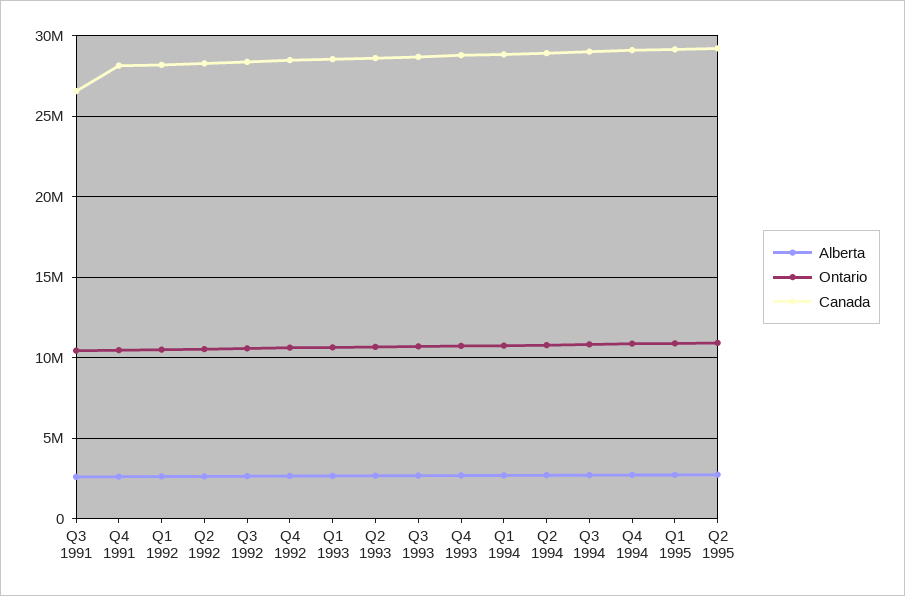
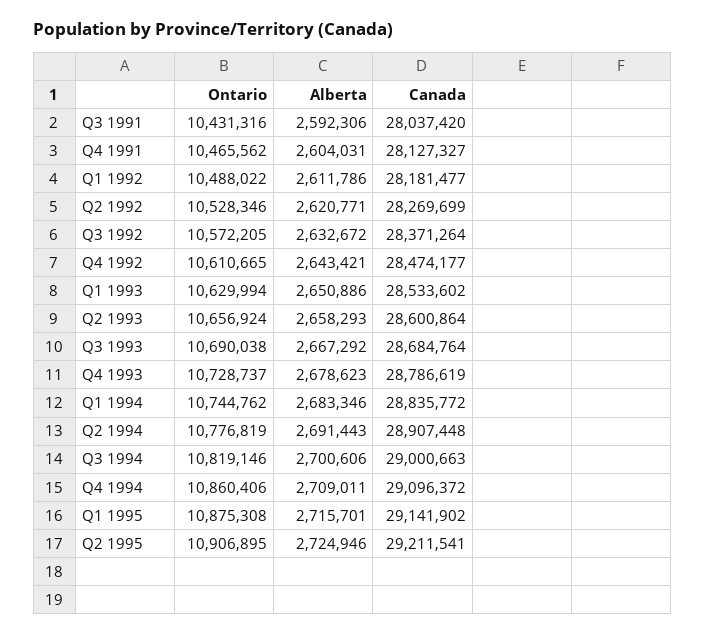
Canada, Q3 1991: 26500000 -> 28037420

